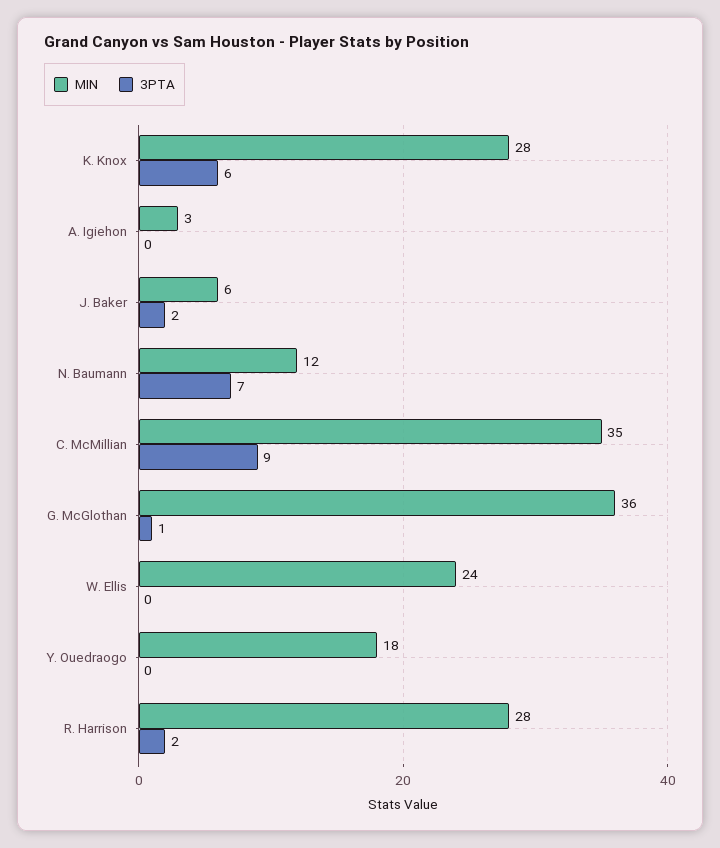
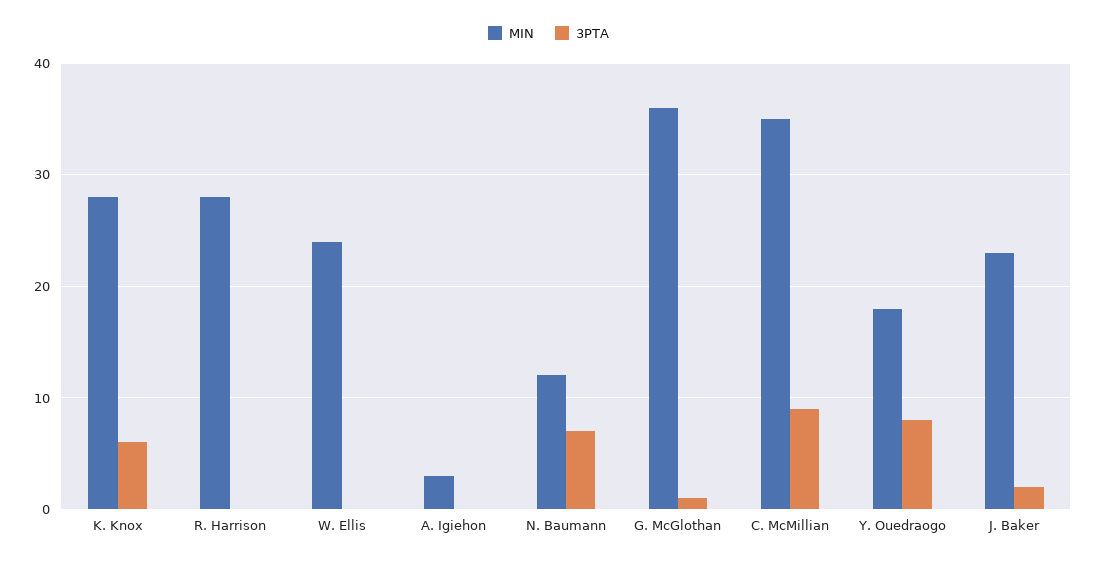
MIN, J. Baker: 6 -> 23
3PTA, Y. Ouedraogo: 0 -> 8
3PTA, R. Harrison: 2 -> 0

